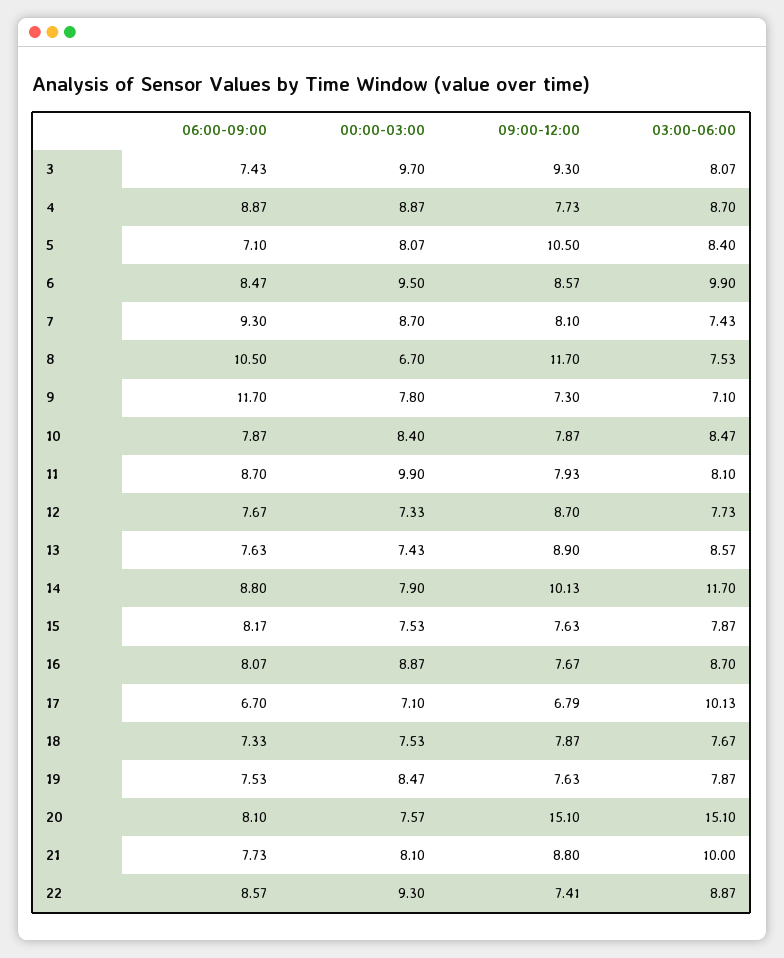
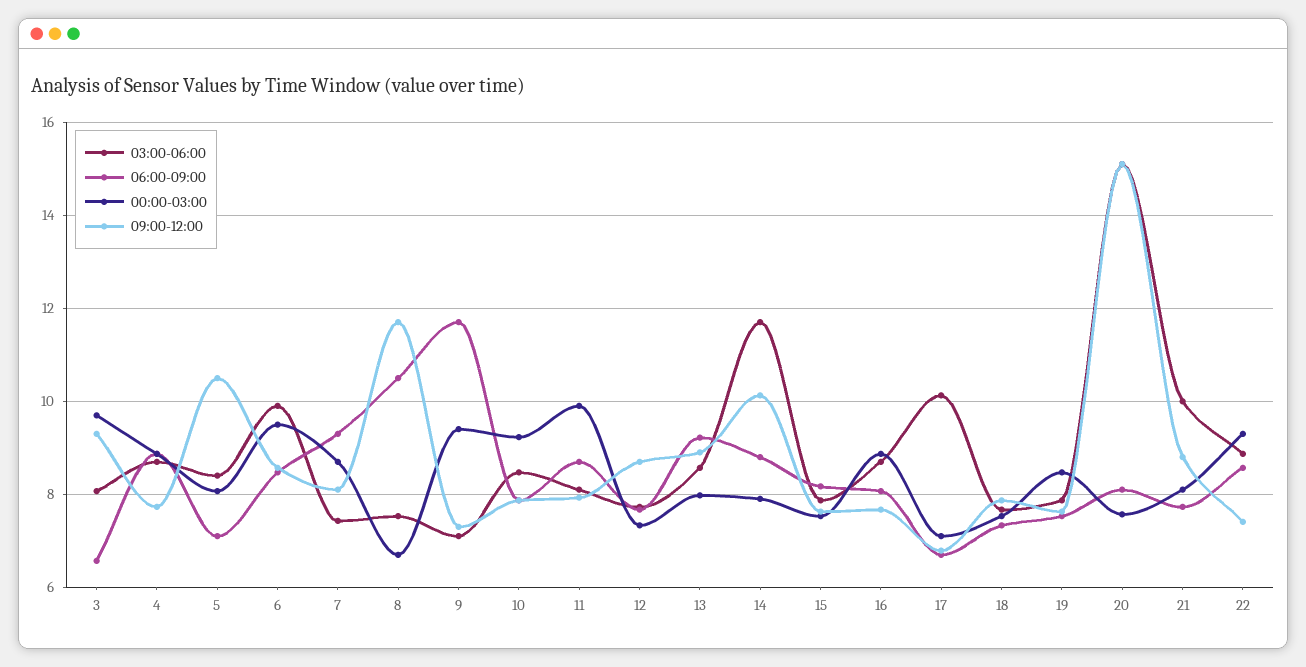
06:00-09:00, 3: 7.43 -> 6.6
00:00-03:00, 9: 7.8 -> 9.4
00:00-03:00, 10: 8.4 -> 9.2
06:00-09:00, 13: 7.63 -> 9.2
00:00-03:00, 13: 7.43 -> 8

